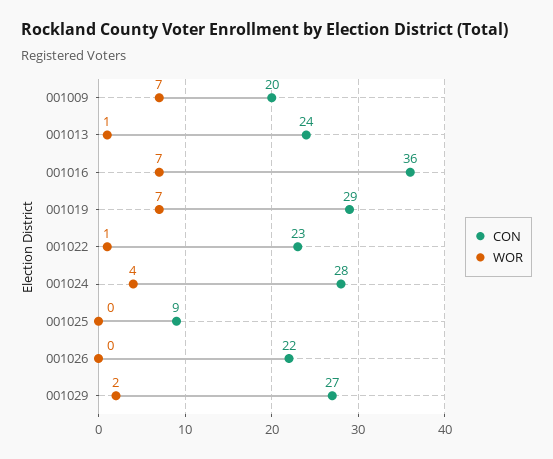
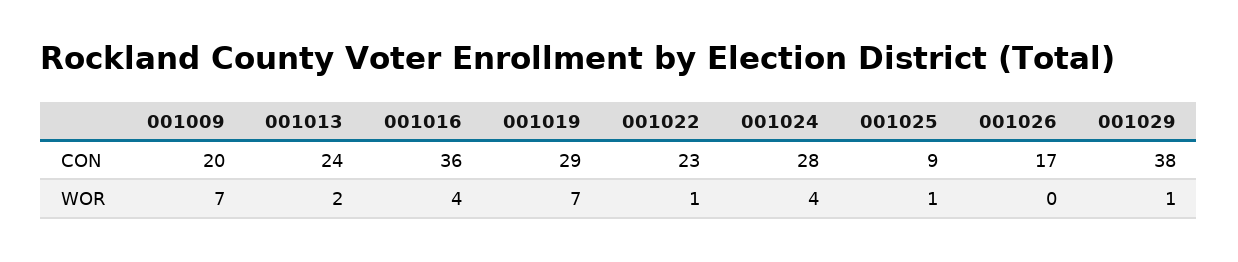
WOR, 001013: 1 -> 2
WOR, 001016: 7 -> 4
WOR, 001025: 0 -> 1
CON, 001026: 22 -> 17
CON, 001029: 27 -> 38
WOR, 001029: 2 -> 1

